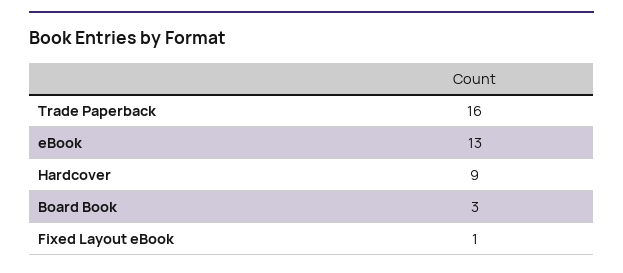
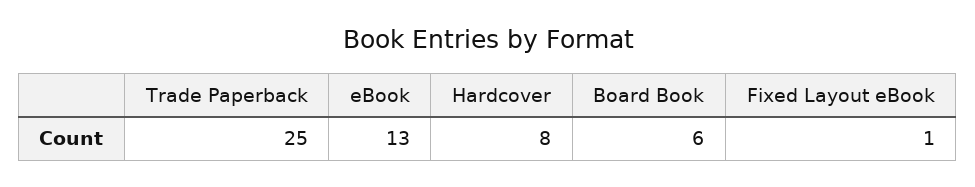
Trade Paperback: 16 -> 25
Hardcover: 9 -> 8
Board Book: 3 -> 6

